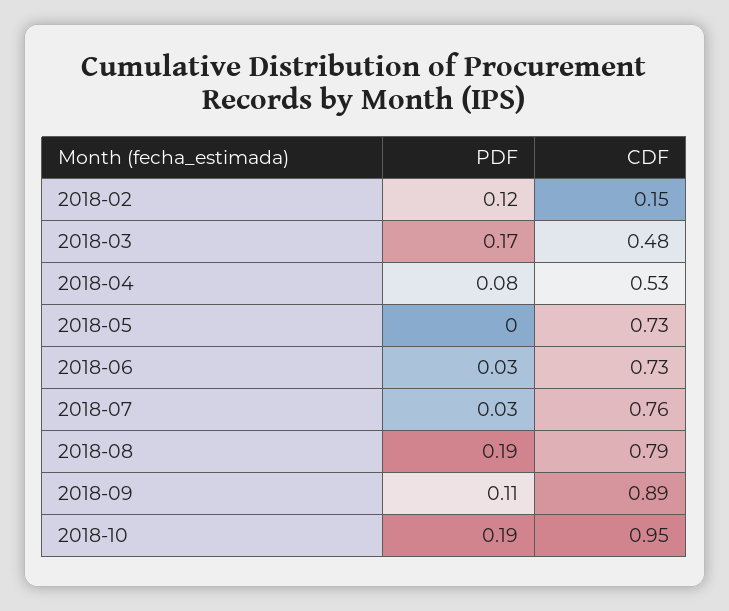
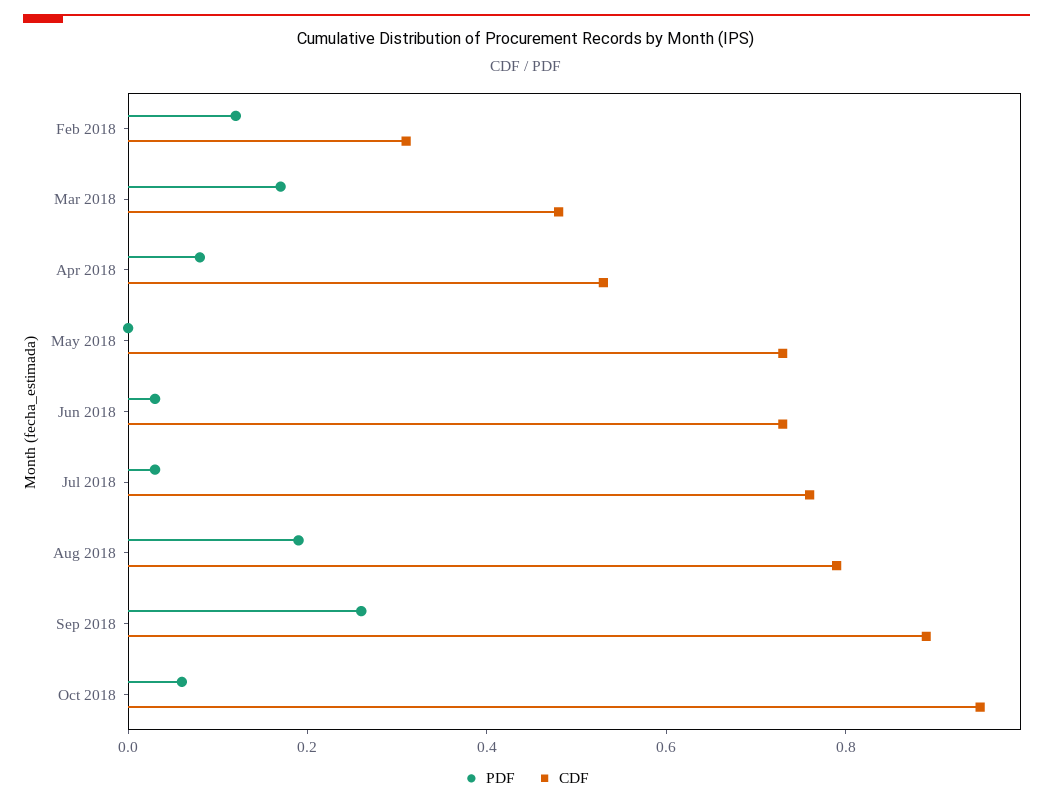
CDF, 2018-02: 0.15 -> 0.3
PDF, 2018-09: 0.11 -> 0.25
PDF, 2018-10: 0.19 -> 0.05

